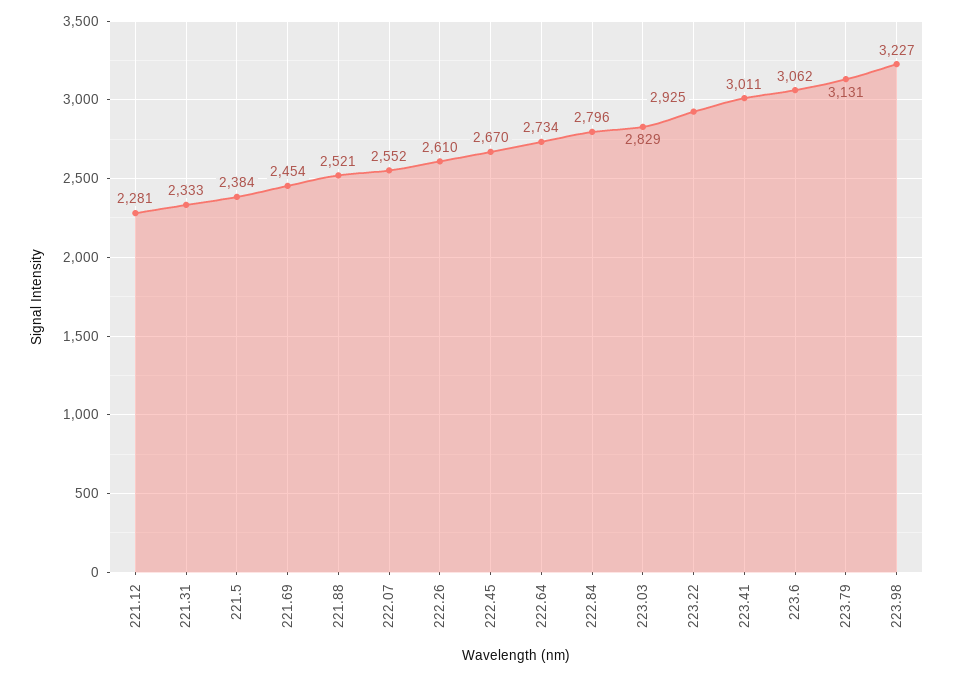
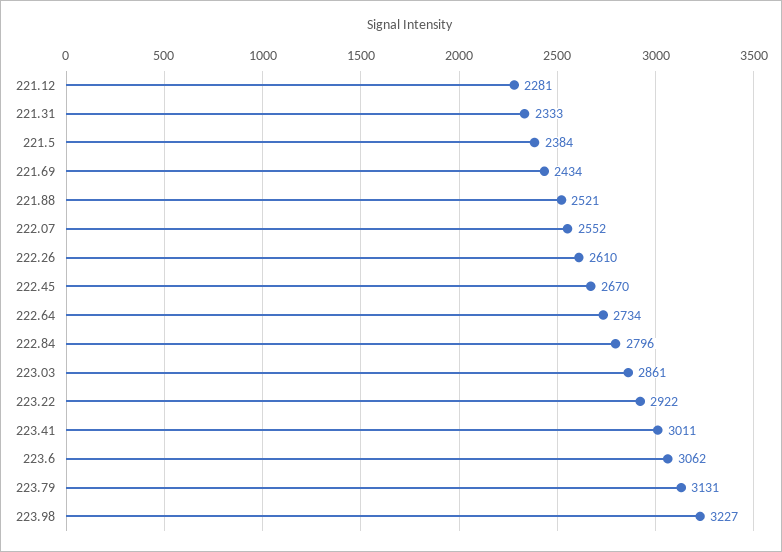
221.69: 2454 -> 2434
223.03: 2829 -> 2861
223.22: 2925 -> 2922

